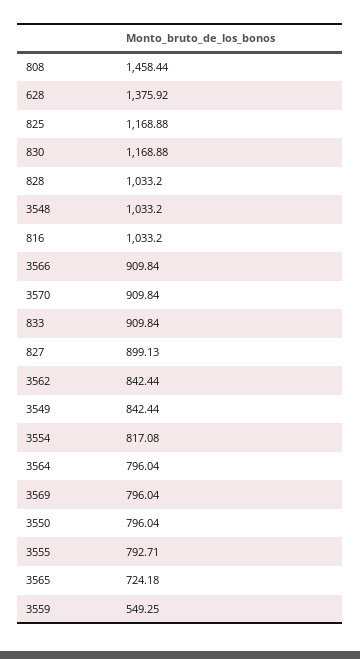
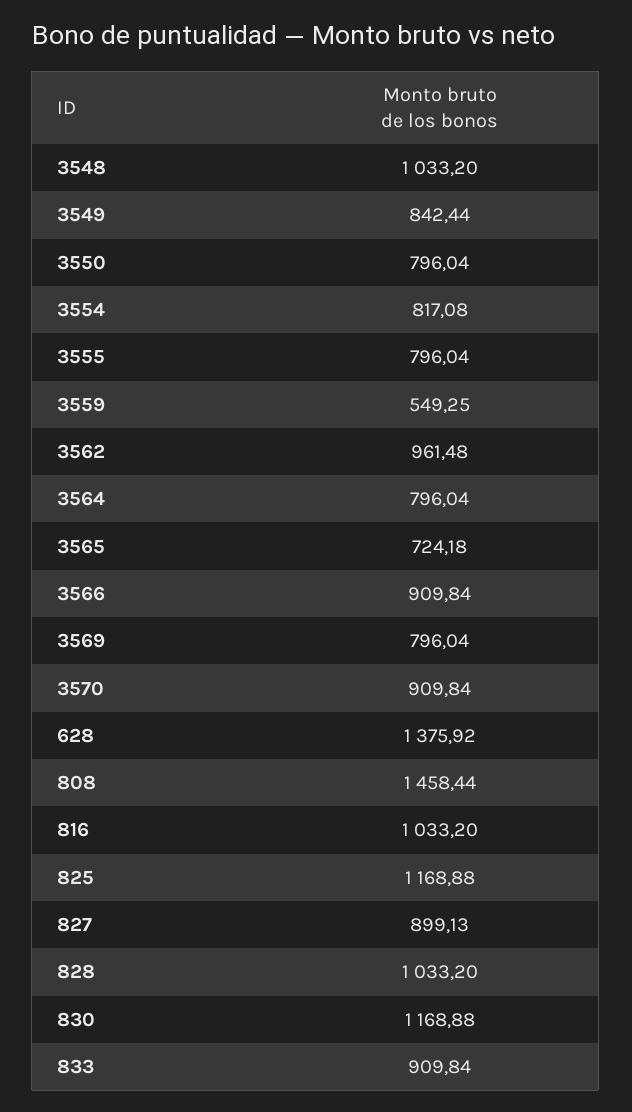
3562: 842.44 -> 961.48
3555: 792.71 -> 796.04

